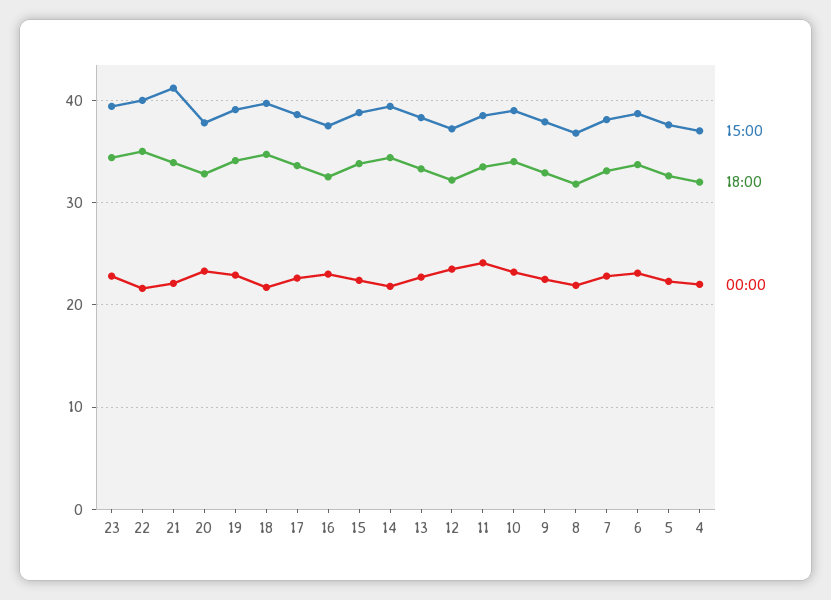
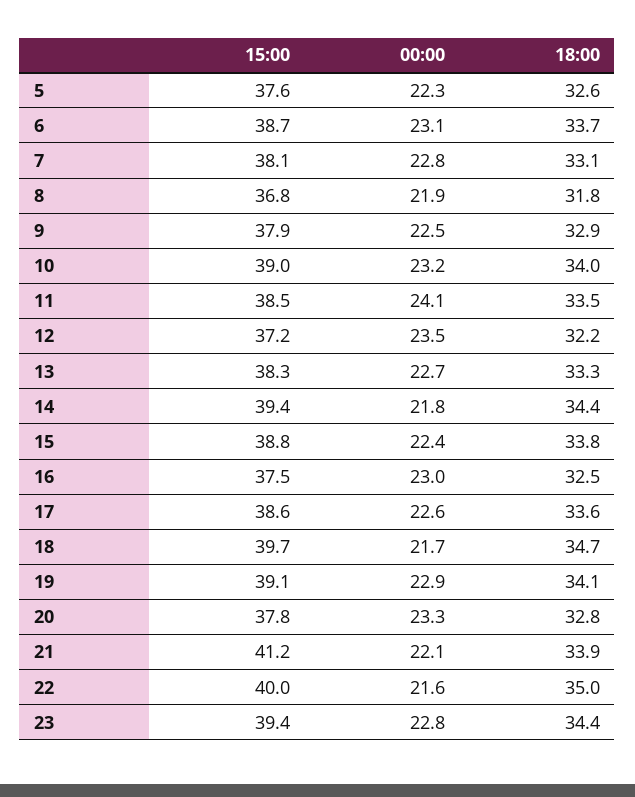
15:00, 4: 37 -> none
18:00, 4: 32 -> none
00:00, 4: 22 -> none

